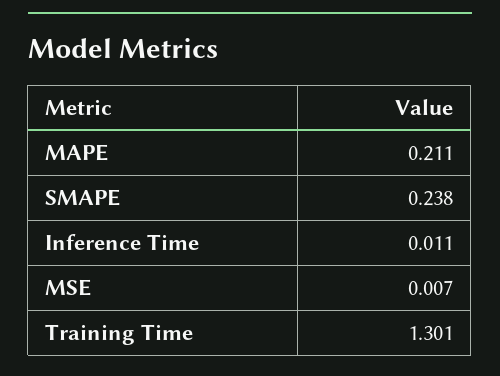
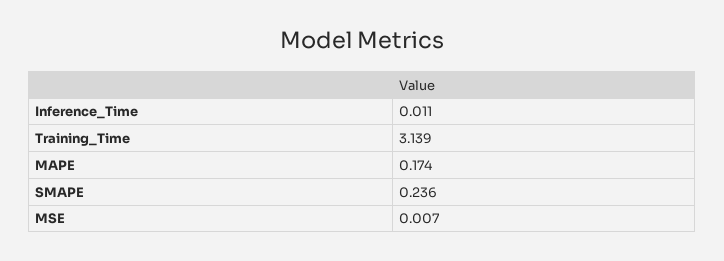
MAPE: 0.211 -> 0.174
SMAPE: 0.238 -> 0.236
Training Time: 1.301 -> 3.139

